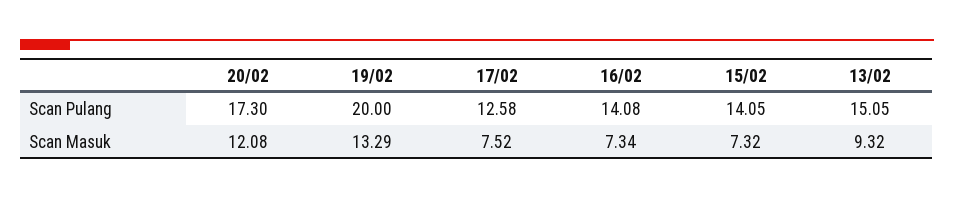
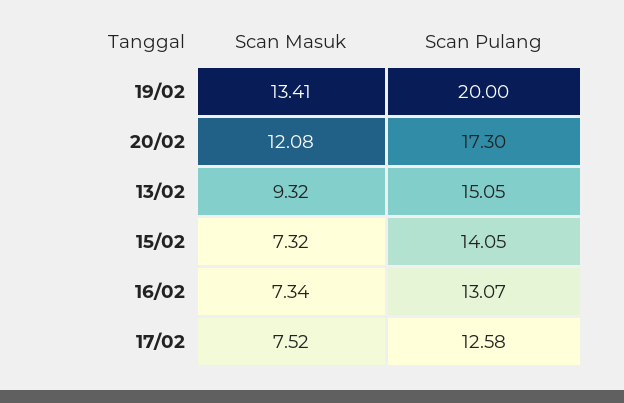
16/02, Scan Pulang: 14.08 -> 13.07
19/02, Scan Masuk: 13.29 -> 13.41

